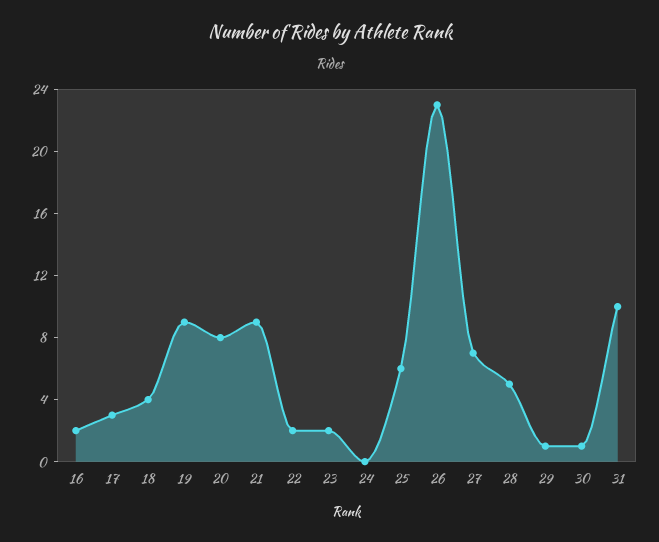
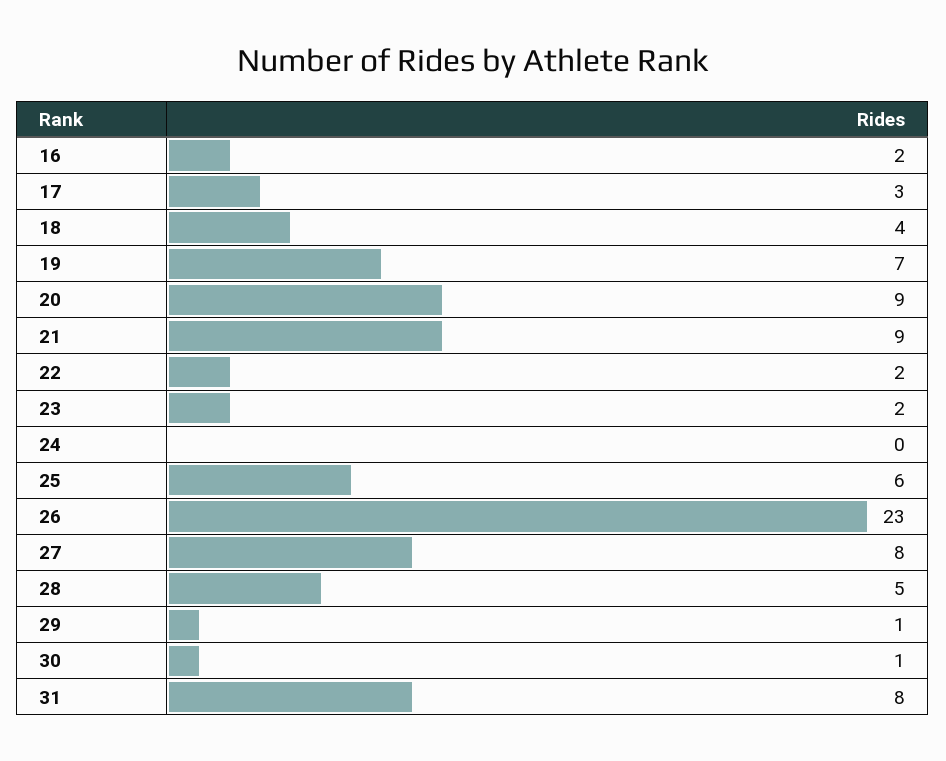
19: 9 -> 7
20: 8 -> 9
27: 7 -> 8
31: 10 -> 8

